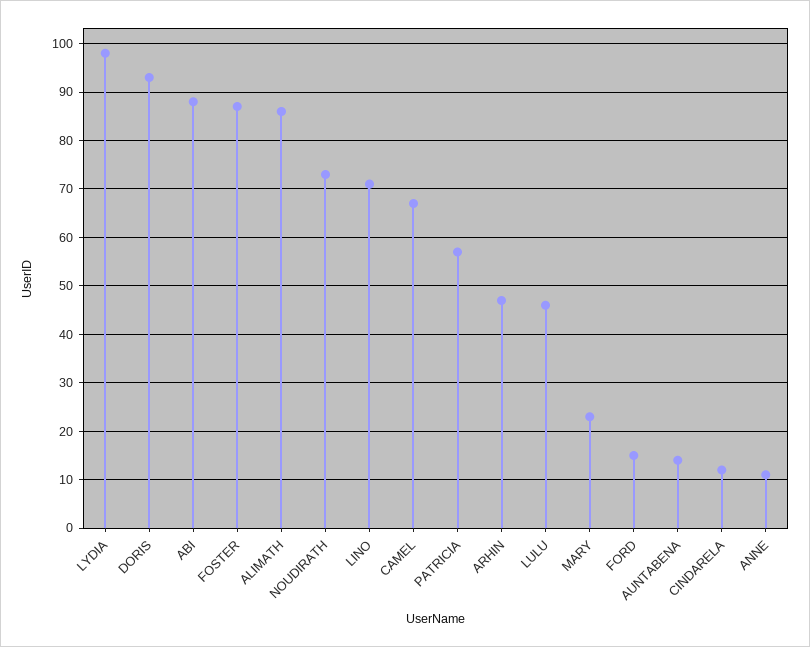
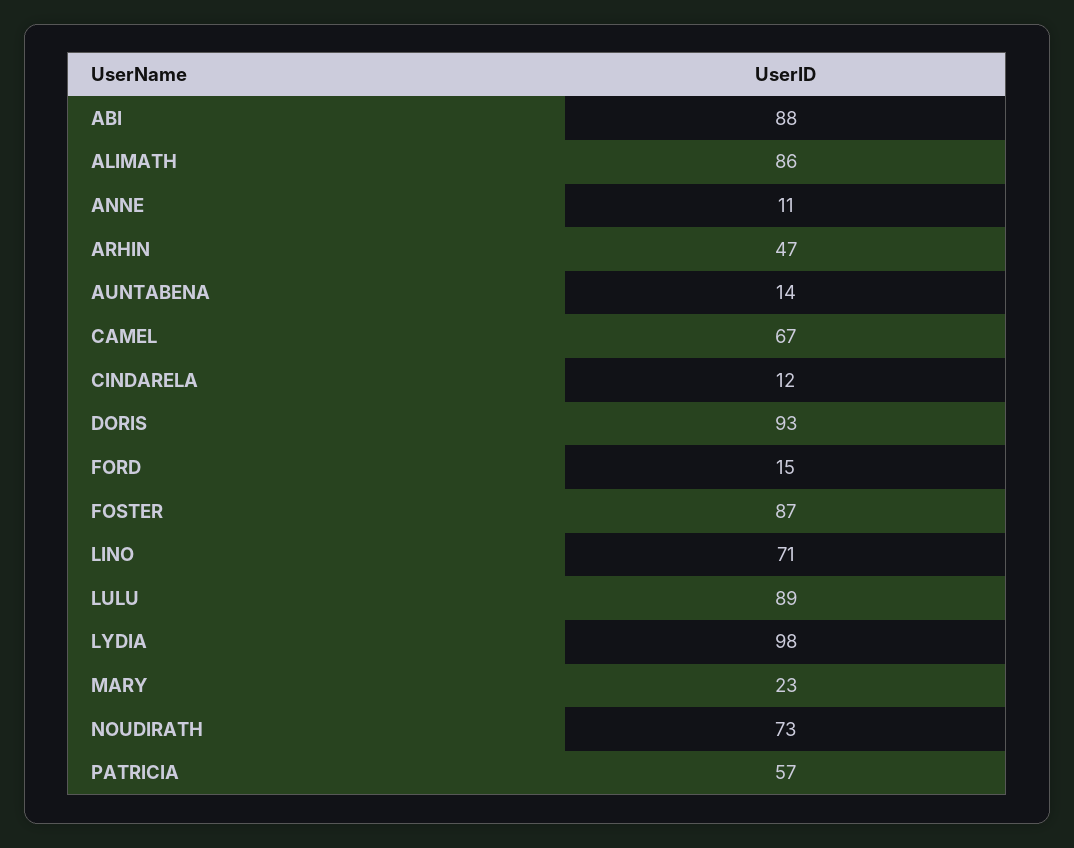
LULU: 45 -> 89

